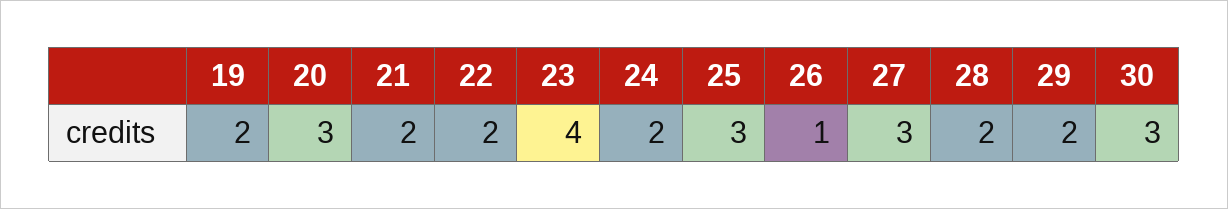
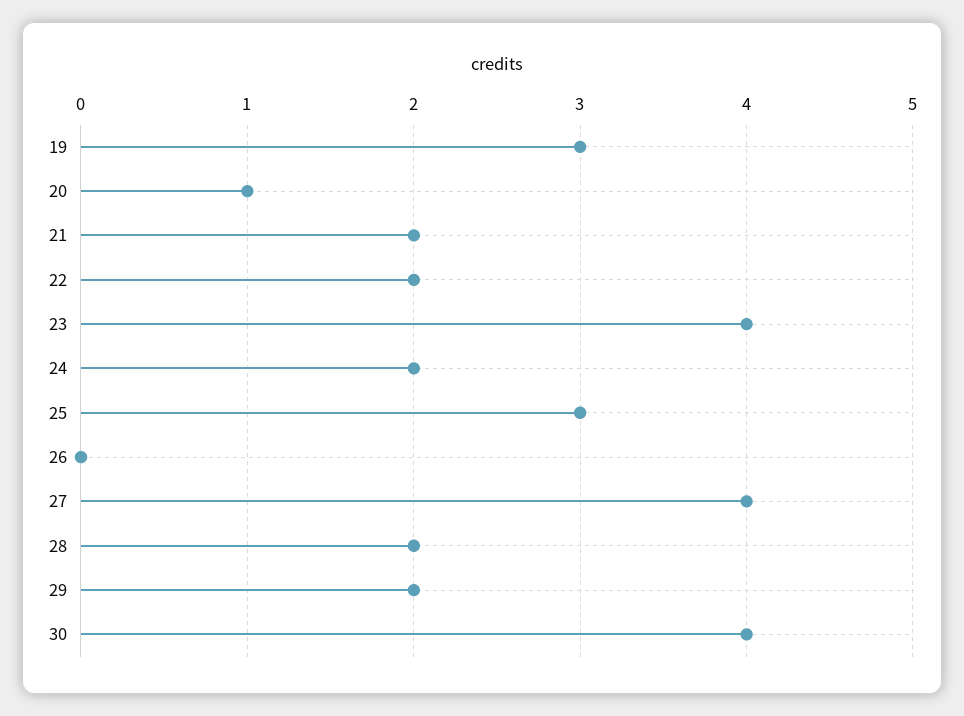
19: 2 -> 3
20: 3 -> 1
26: 1 -> 0
27: 3 -> 4
30: 3 -> 4

